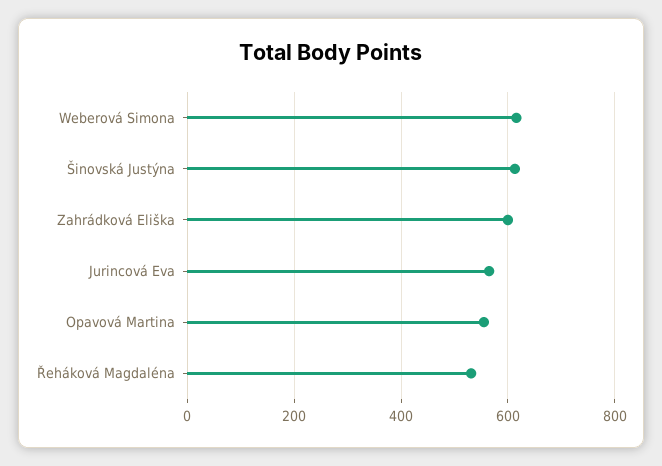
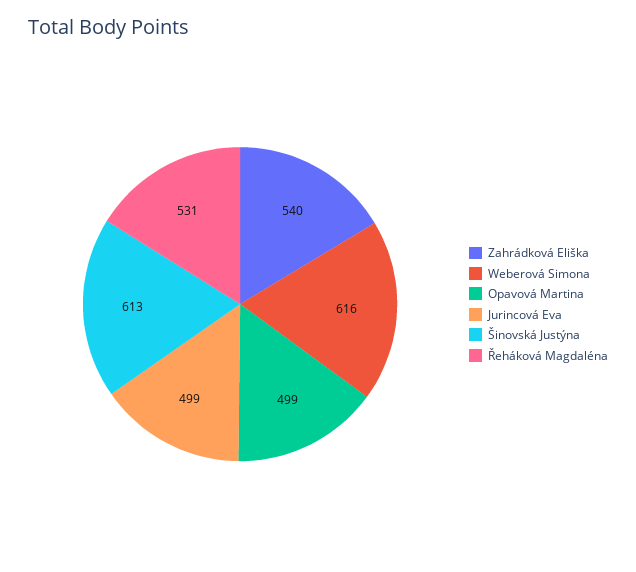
Zahrádková Eliška: 600 -> 540
Jurincová Eva: 560 -> 499
Opavová Martina: 560 -> 499

